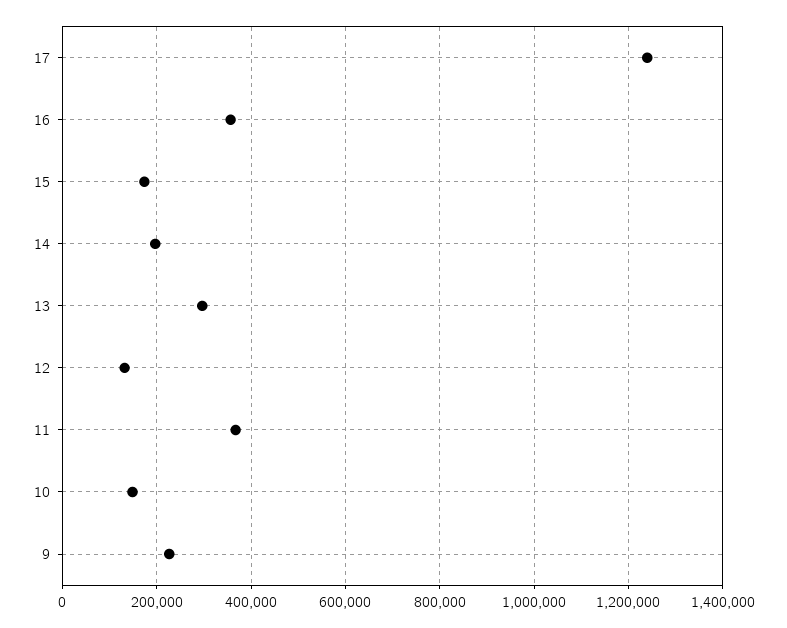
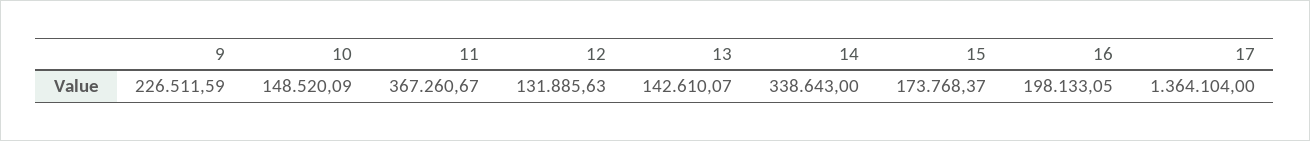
17: 1240000 -> 1364104
16: 360000 -> 198133.05
14: 200000 -> 338643
13: 300000 -> 142610.07

